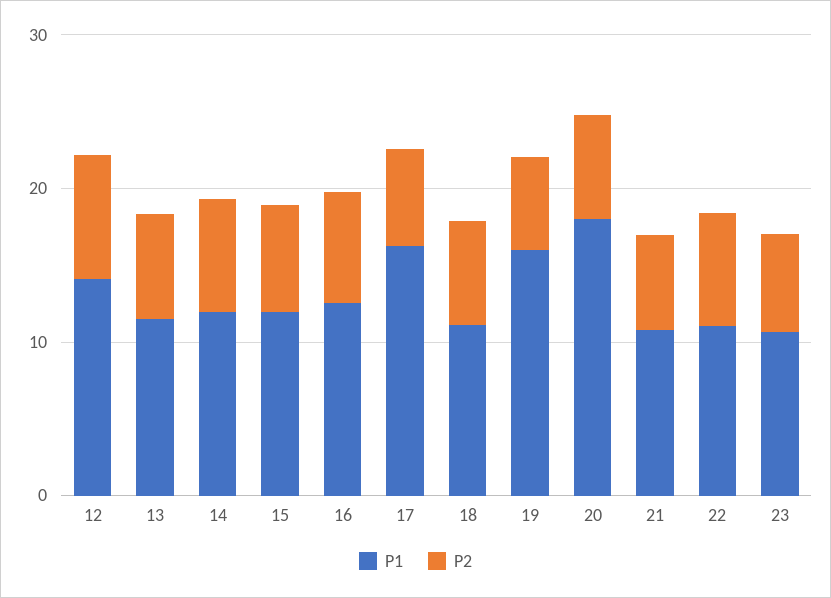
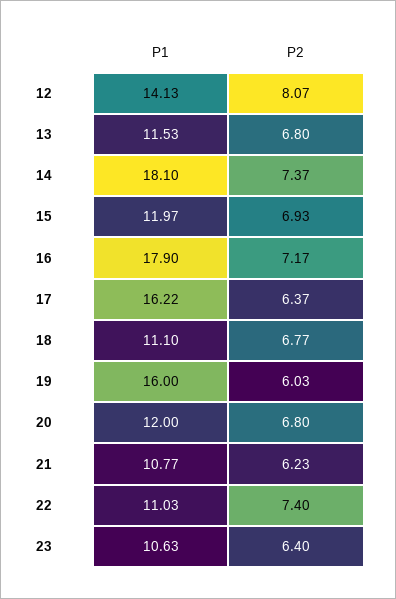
P1, 14: 12 -> 18.1
P1, 16: 12 -> 17.9
P1, 20: 18 -> 12

